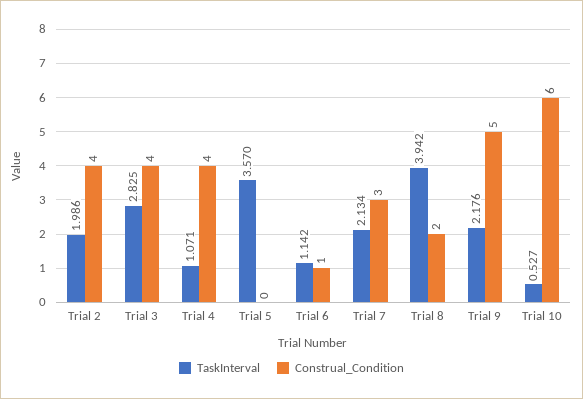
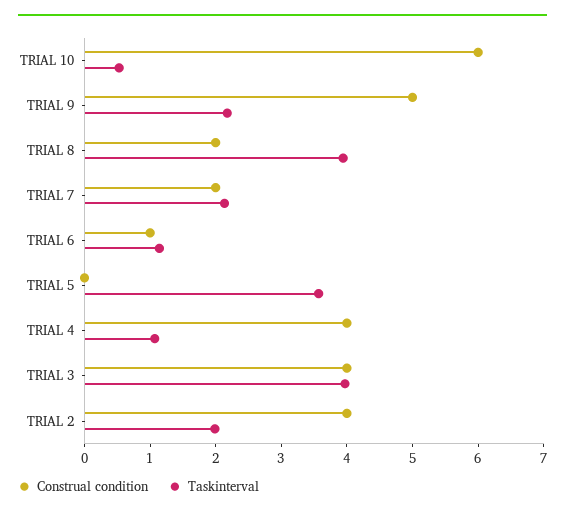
TaskInterval, Trial 3: 2.825 -> 4
Construal_Condition, Trial 7: 3 -> 2

